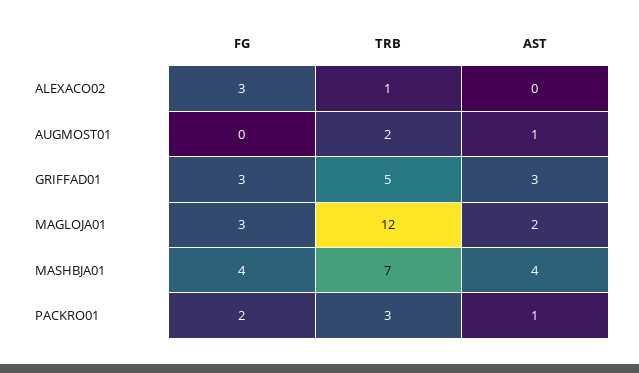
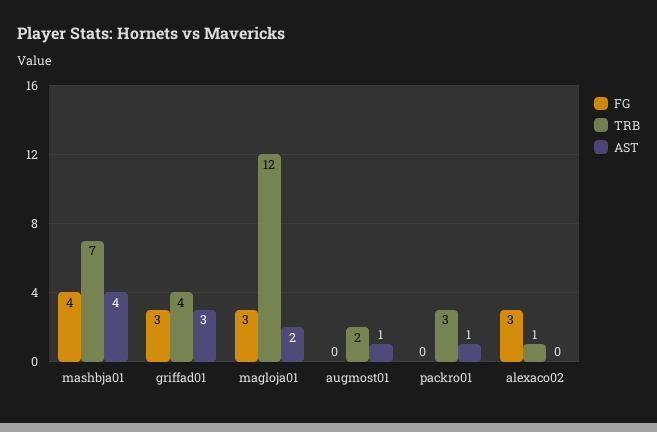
TRB, GRIFFAD01: 5 -> 4
FG, PACKRO01: 2 -> 0

